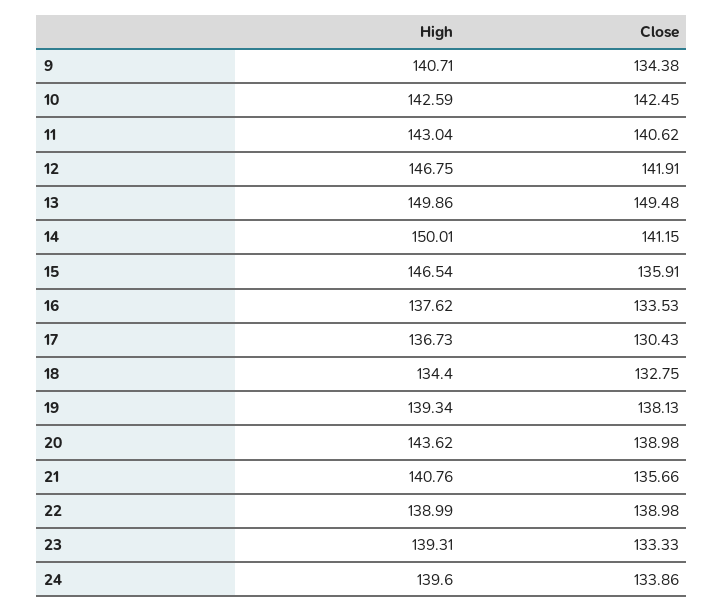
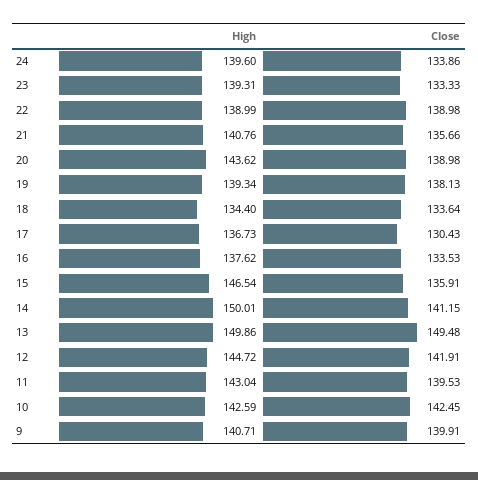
Close, 9: 134.38 -> 139.91
Close, 11: 140.62 -> 139.53
High, 12: 146.75 -> 144.72
Close, 18: 132.75 -> 133.64

